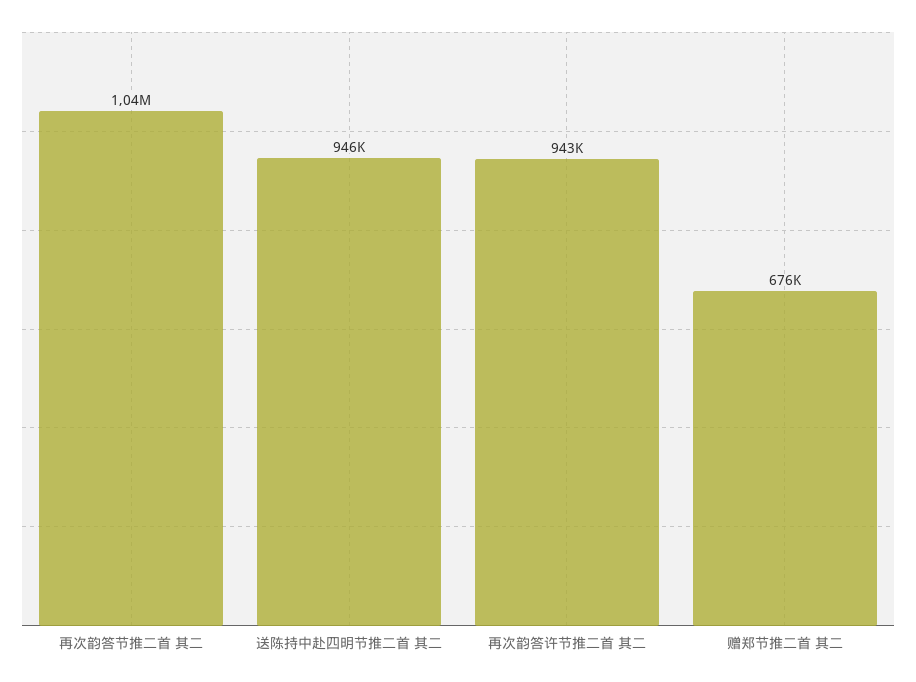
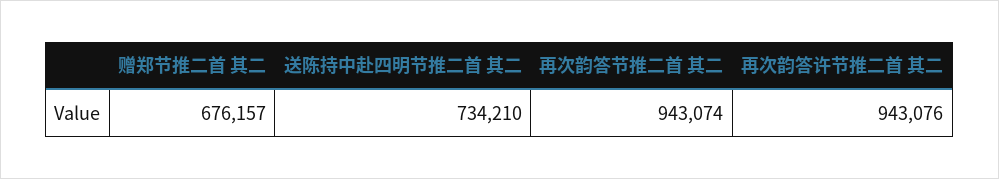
再次韵答节推二首 其二: 1040000 -> 943074
送陈持中赴四明节推二首 其二: 946000 -> 734210

